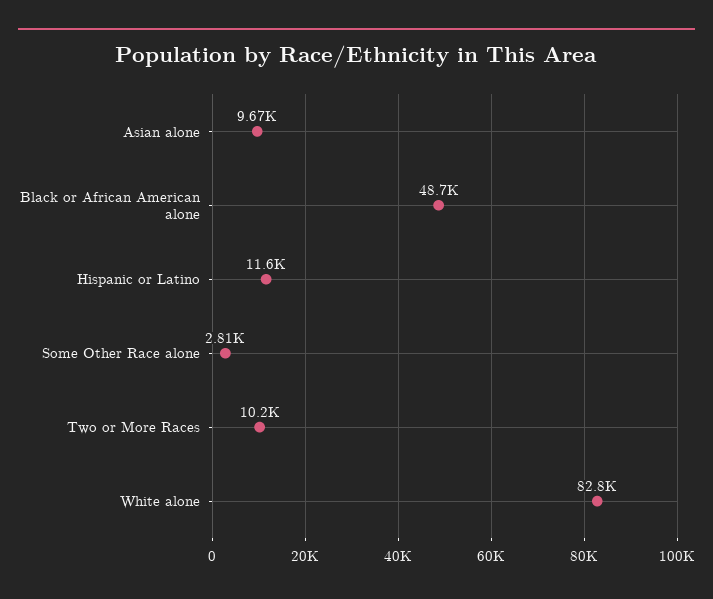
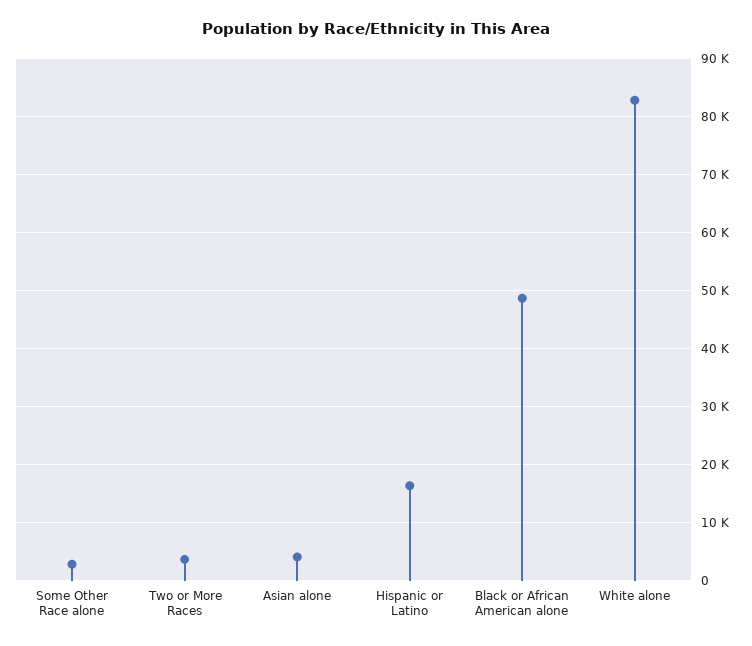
Asian alone: 9670 -> 4000
Hispanic or Latino: 11600 -> 16000
Two or More Races: 10200 -> 4000

